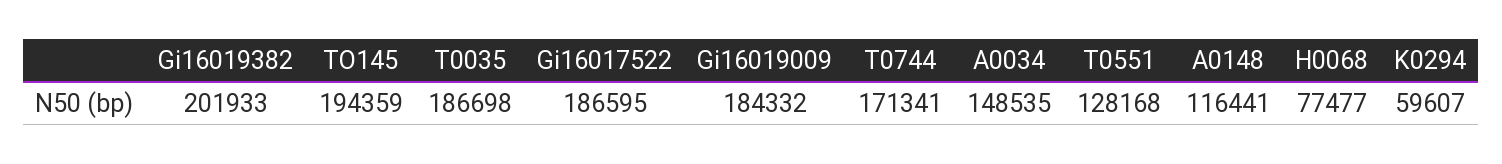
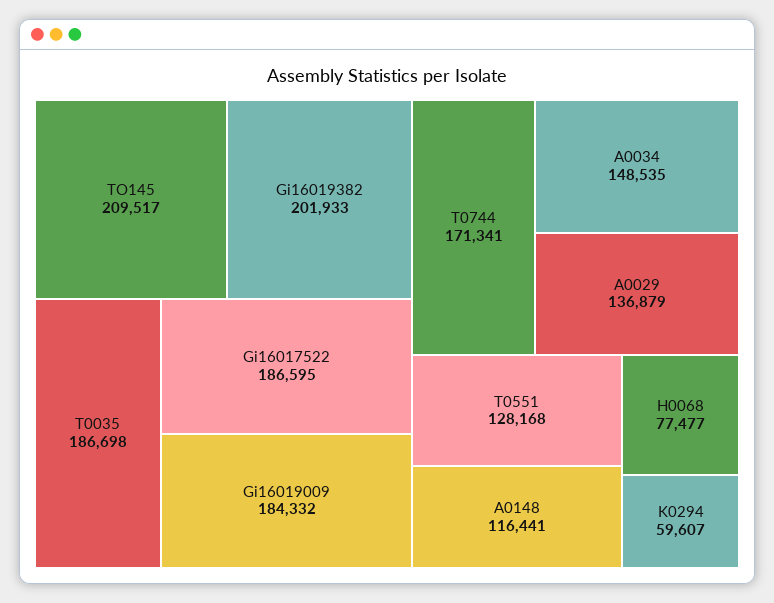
TO145: 194359 -> 209517
A0029: none -> 136879

